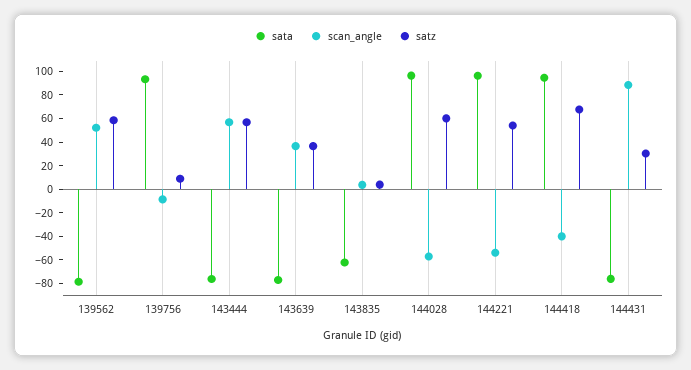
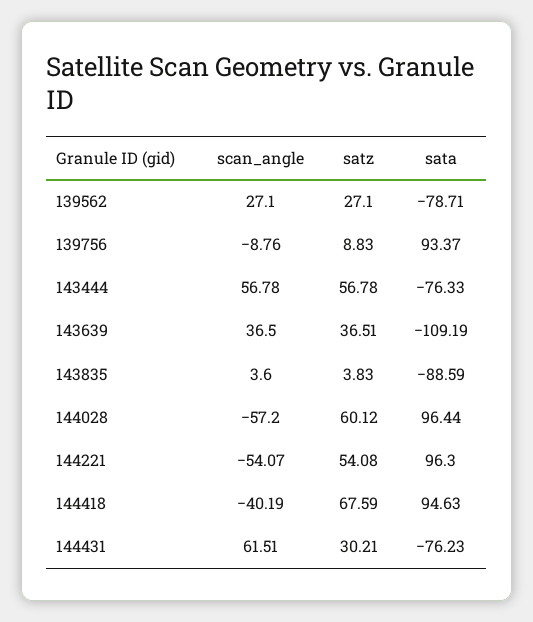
scan_angle, 139562: 50 -> 27.1
satz, 139562: 60 -> 27.1
sata, 143639: -80 -> -109.19
sata, 143835: -60 -> -88.59
scan_angle, 144431: 90 -> 61.51

